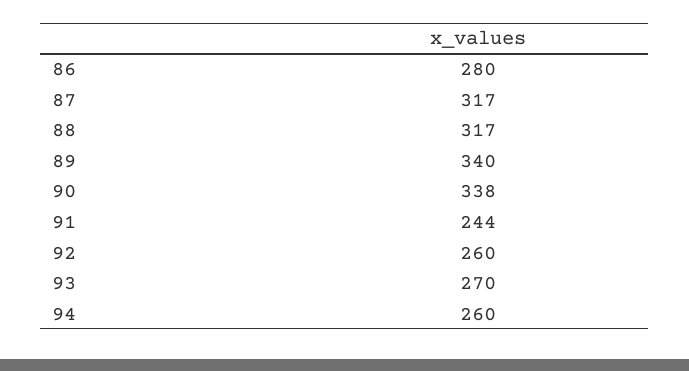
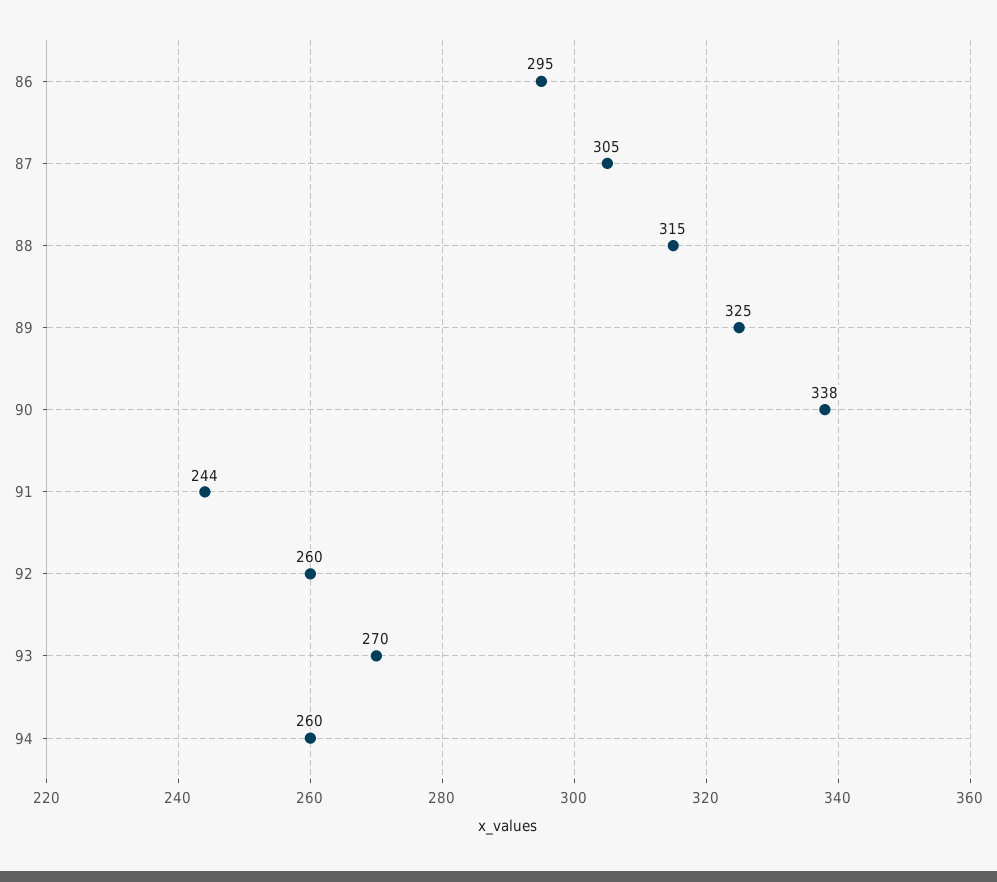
86: 280 -> 295
87: 317 -> 305
88: 317 -> 315
89: 340 -> 325

